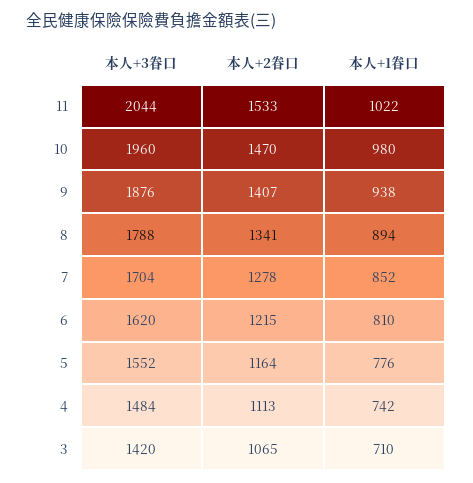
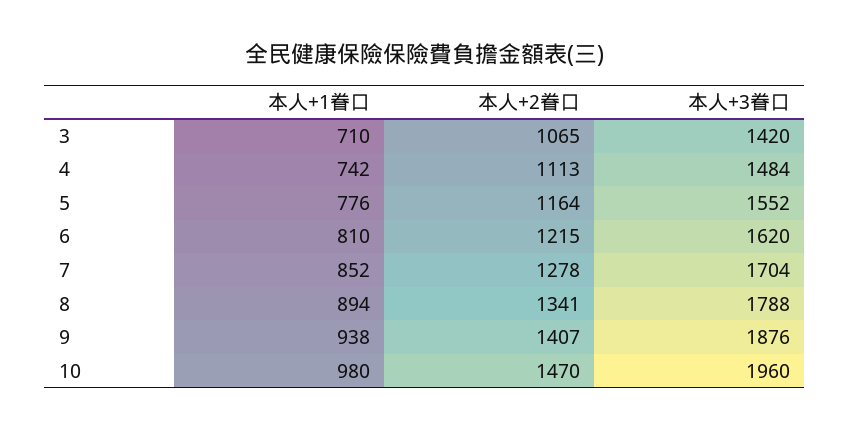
本人+3眷口, 11: 2044 -> none
本人+2眷口, 11: 1533 -> none
本人+1眷口, 11: 1022 -> none

